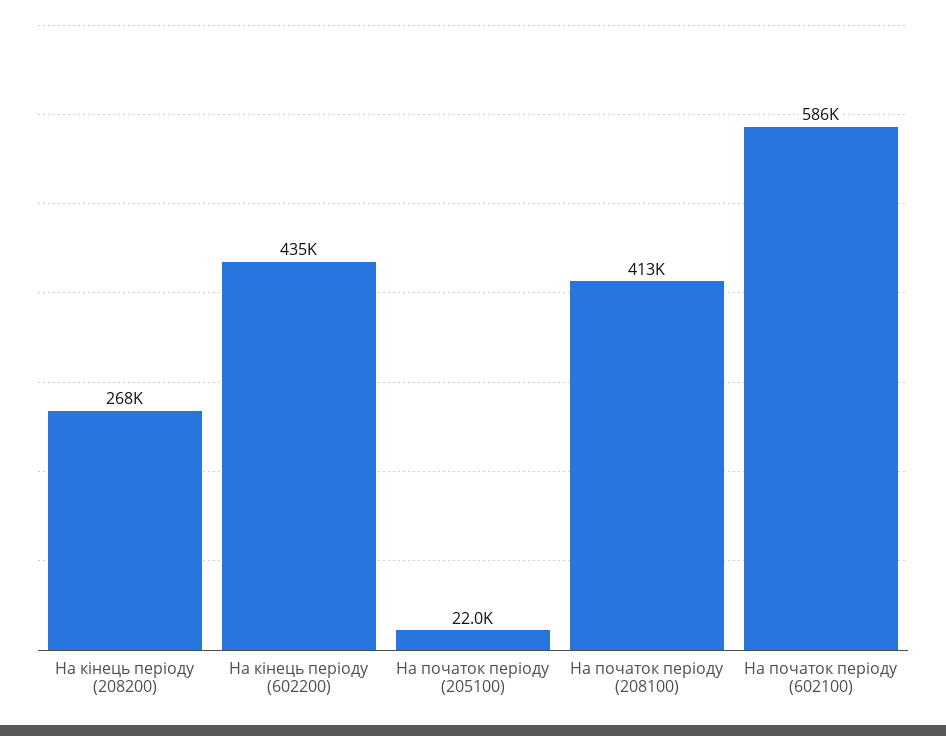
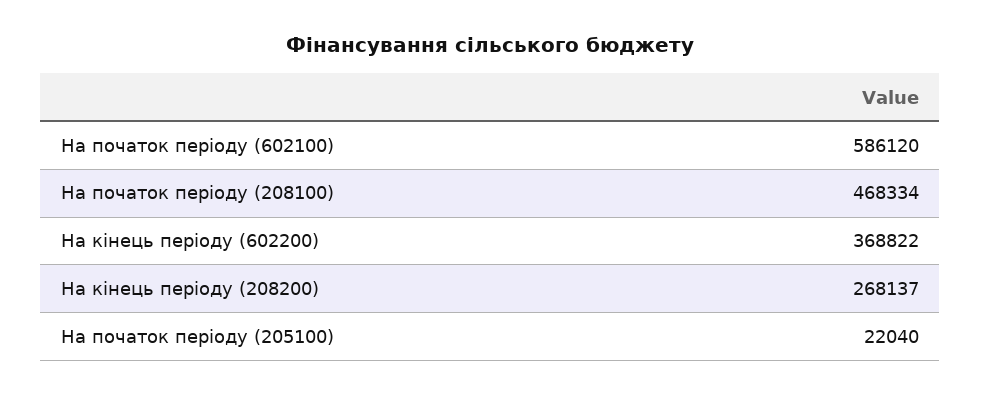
На кінець періоду (602200): 435000 -> 368822
На початок періоду (208100): 413000 -> 468334

